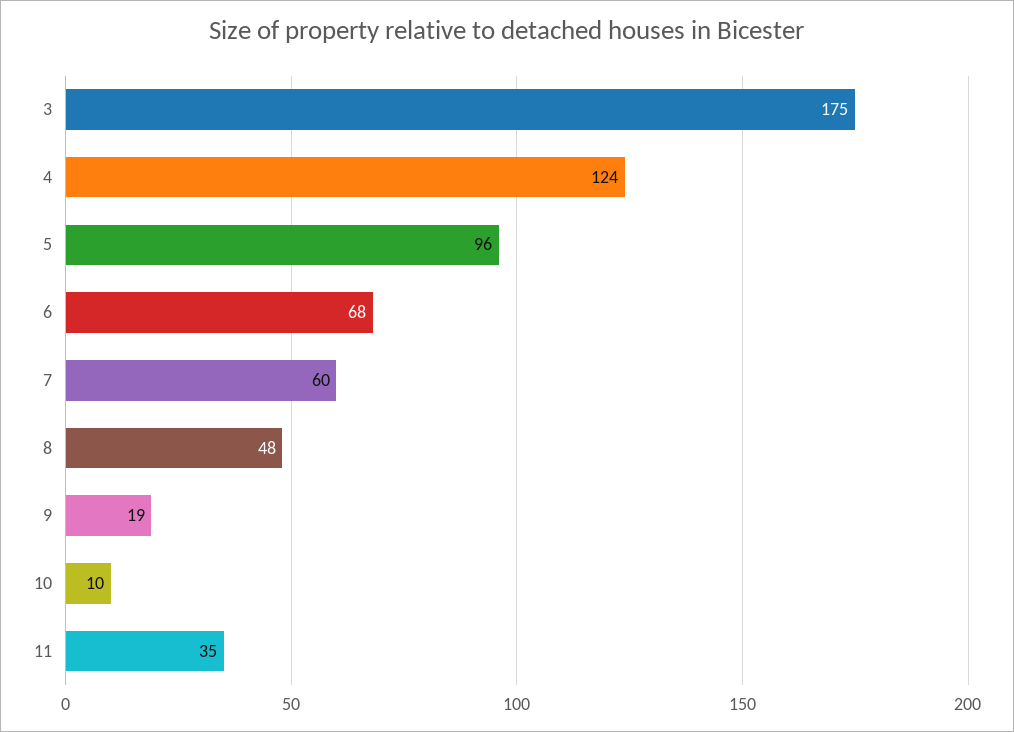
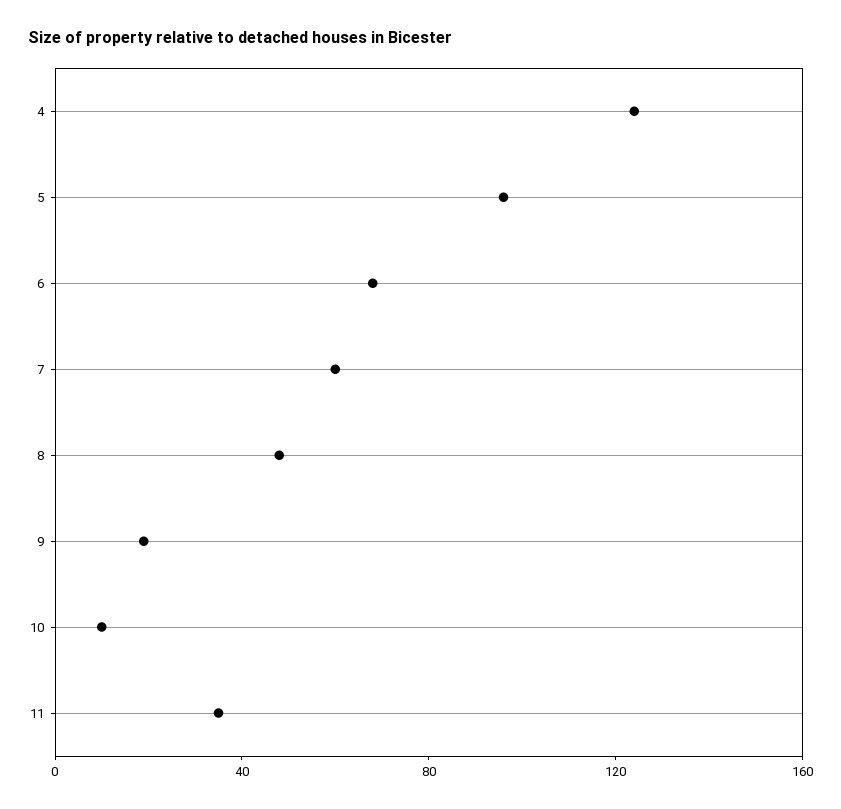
3: 175 -> none

